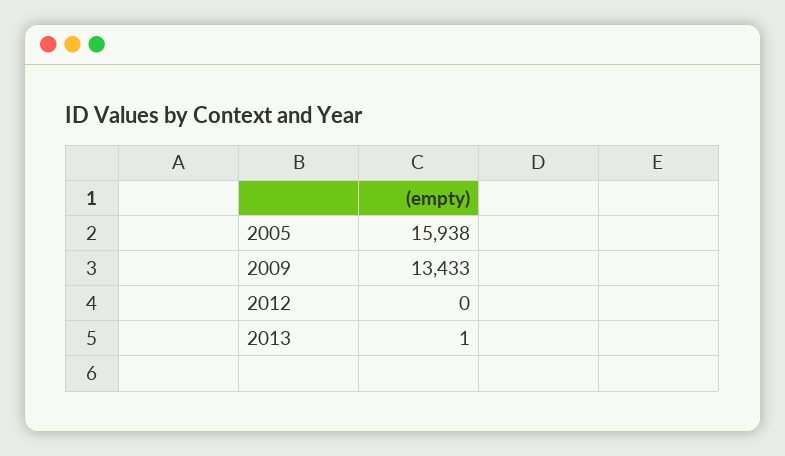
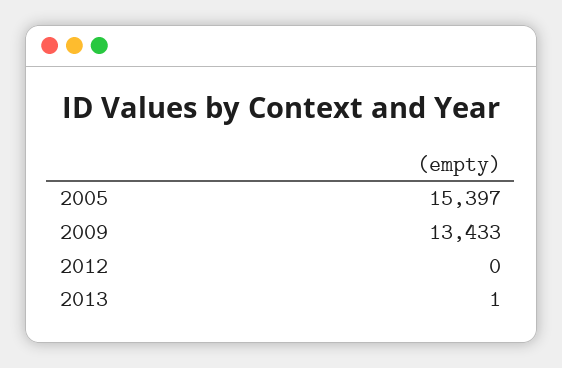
2005: 15938 -> 15397

